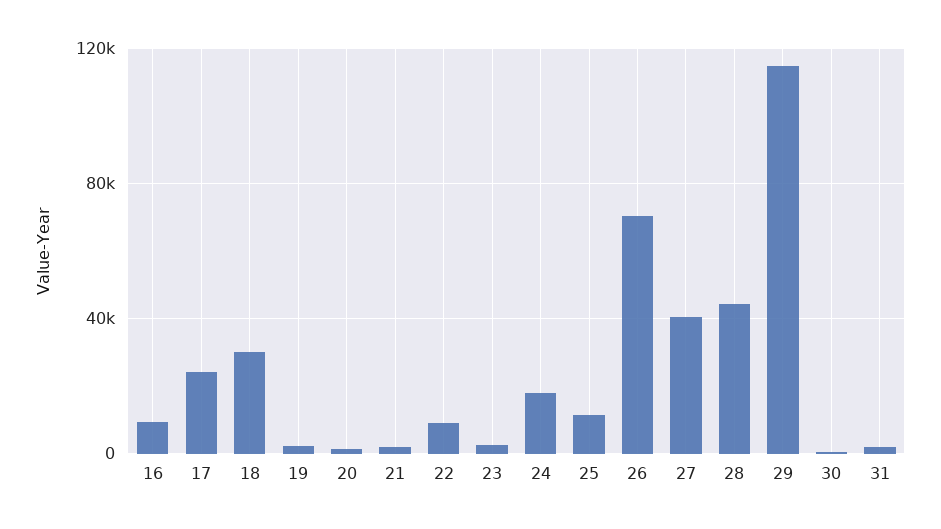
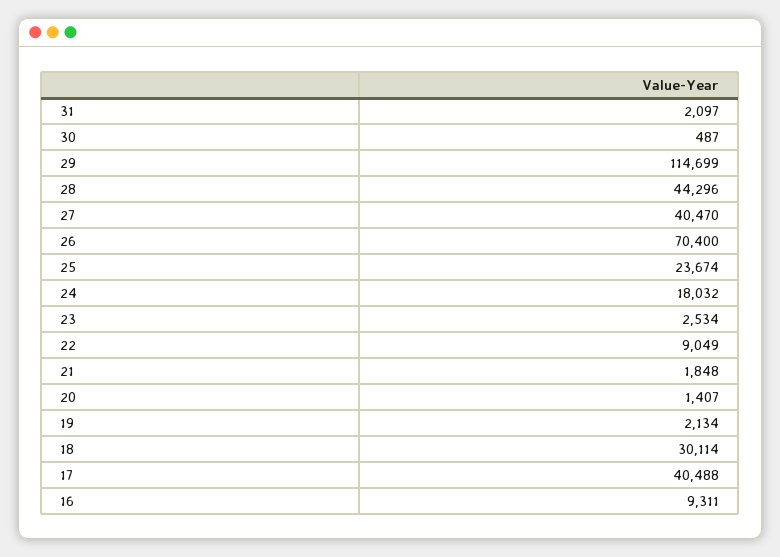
17: 25000 -> 40488
25: 10000 -> 23674

